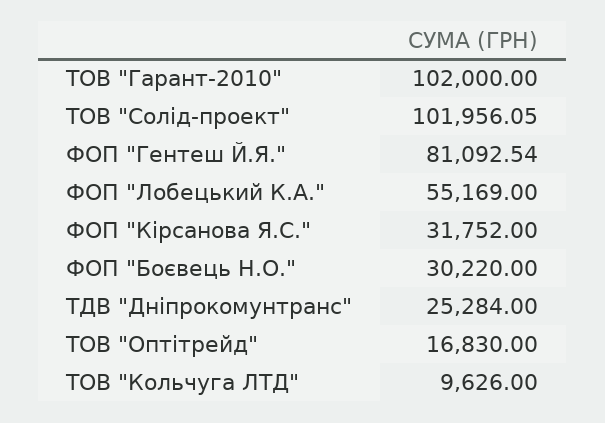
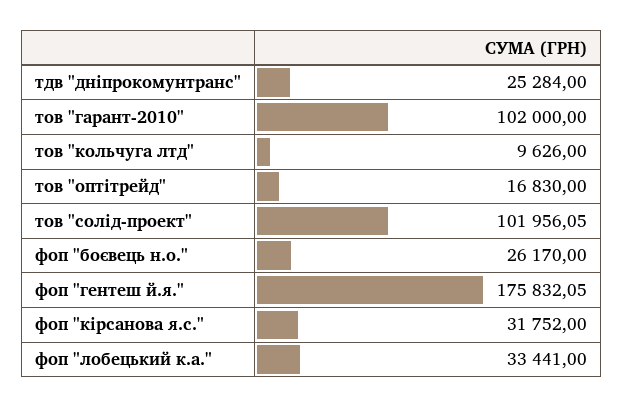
ФОП "Гентеш Й.Я.": 81092.54 -> 175832.05
ФОП "Лобецький К.А.": 55169 -> 33441
ФОП "Боєвець Н.О.": 30220 -> 26170

